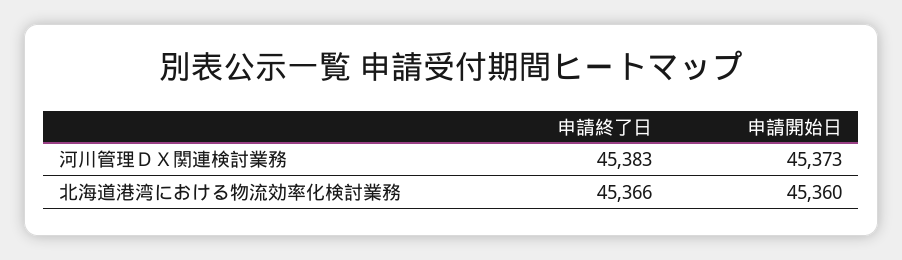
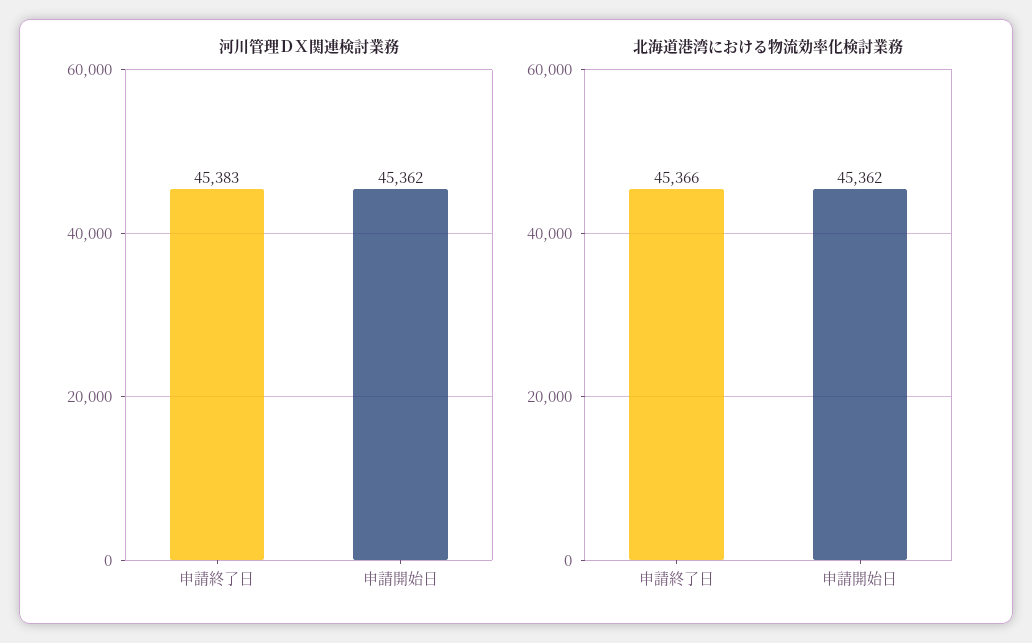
河川管理ＤＸ関連検討業務, 申請開始日: 45373 -> 45362
北海道港湾における物流効率化検討業務, 申請開始日: 45360 -> 45362

